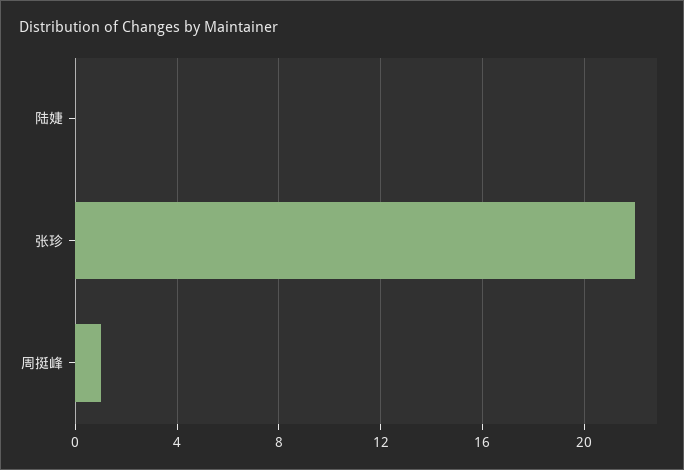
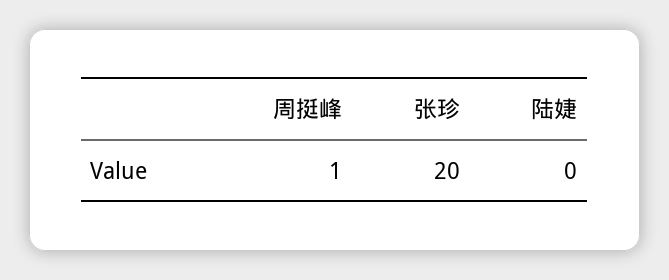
张珍: 22 -> 20

